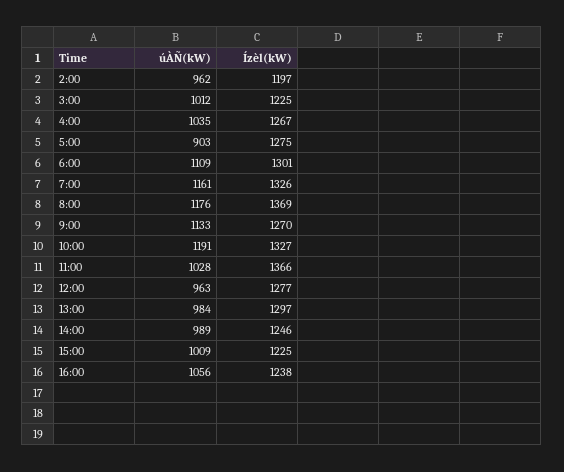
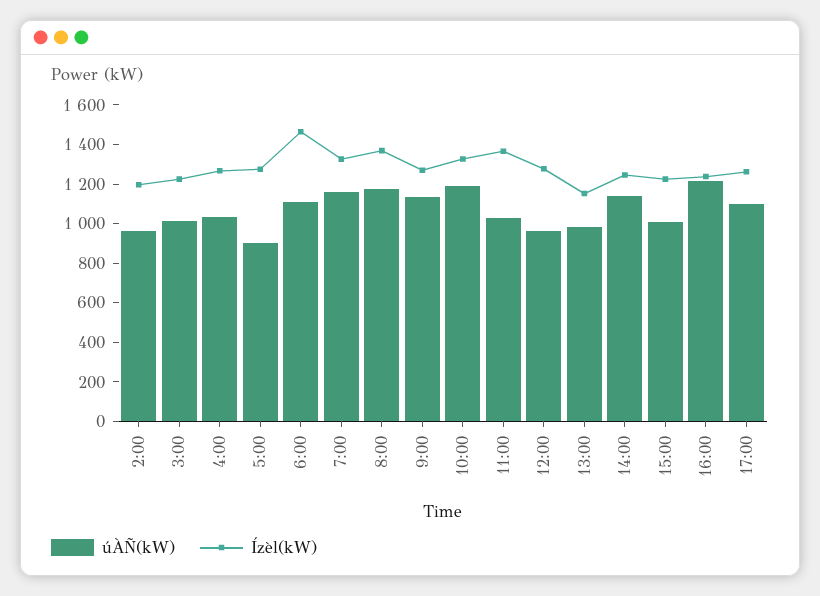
Ízèl(kW), 6:00: 1301 -> 1450
Ízèl(kW), 13:00: 1297 -> 1150
úÀÑ(kW), 14:00: 989 -> 1150
úÀÑ(kW), 16:00: 1056 -> 1200
úÀÑ(kW), 17:00: none -> 1100
Ízèl(kW), 17:00: none -> 1250

